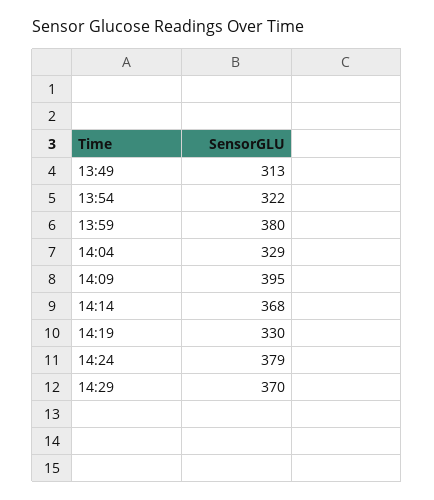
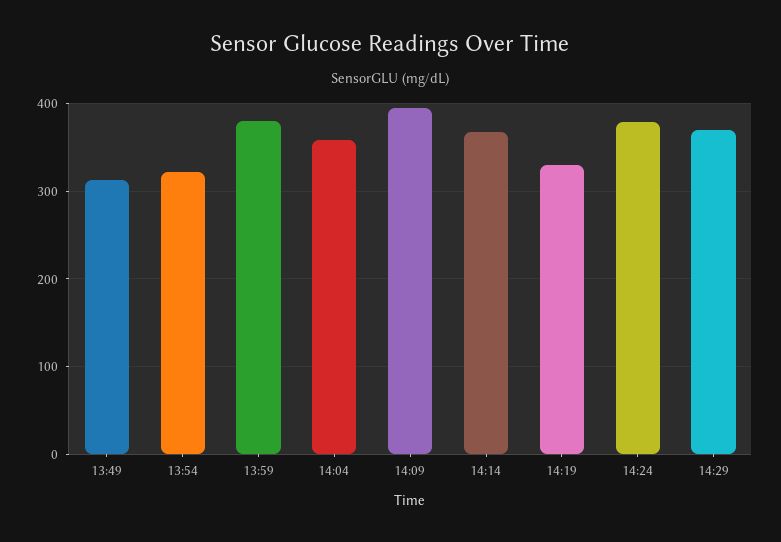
14:04: 329 -> 360

